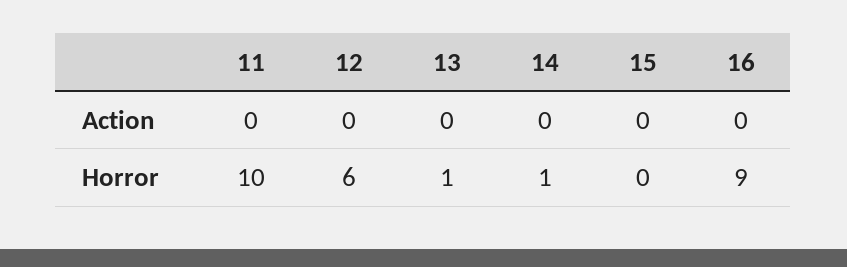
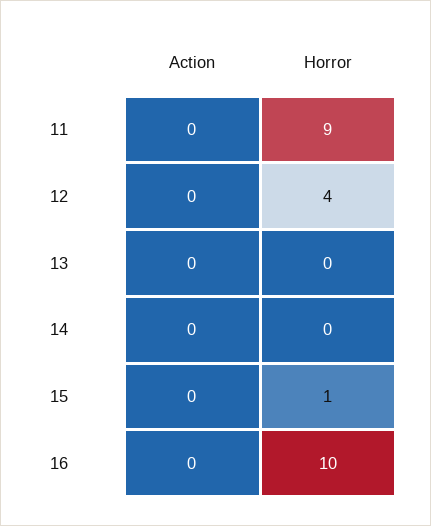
11, Horror: 10 -> 9
12, Horror: 6 -> 4
13, Horror: 1 -> 0
14, Horror: 1 -> 0
15, Horror: 0 -> 1
16, Horror: 9 -> 10

